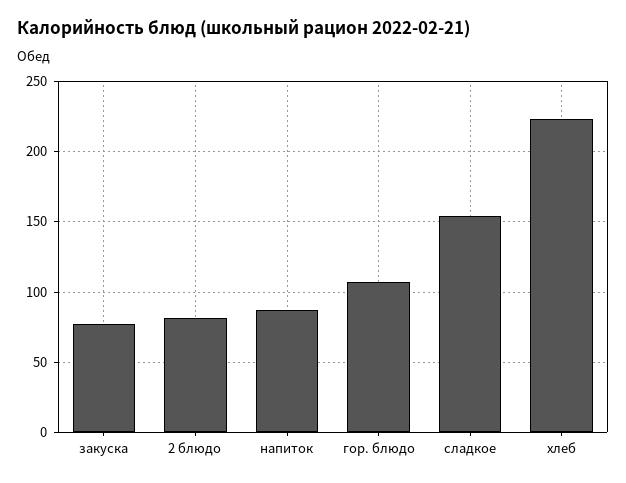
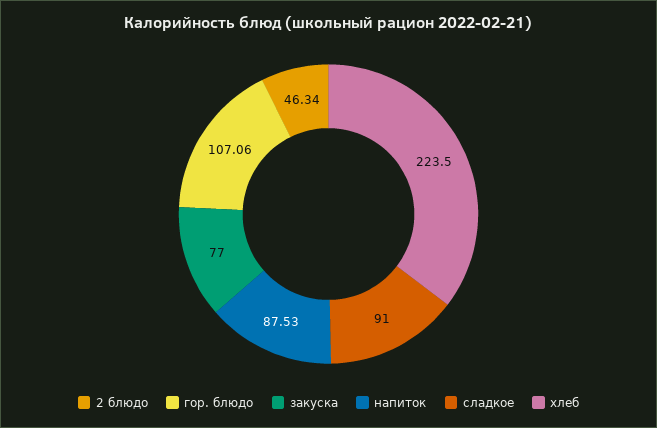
2 блюдо: 80 -> 46.34
сладкое: 155 -> 91

